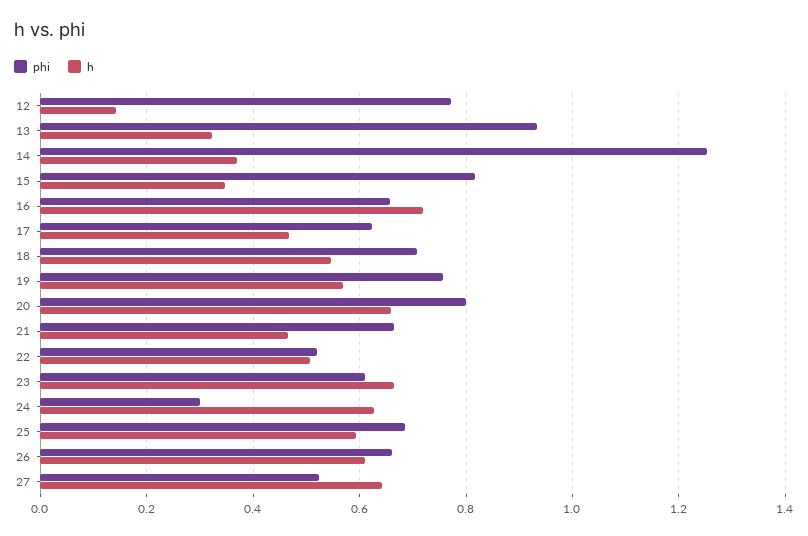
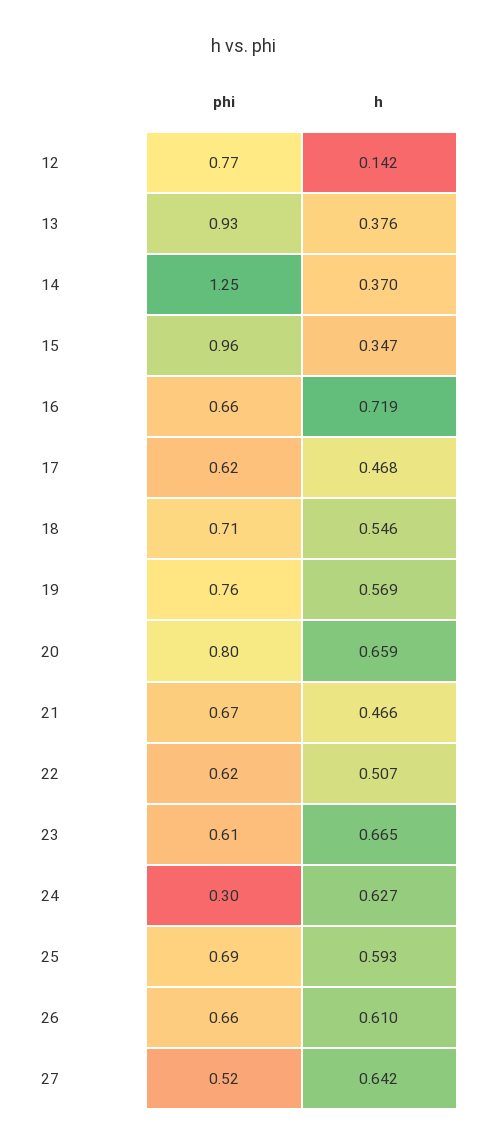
h, 13: 0.32 -> 0.376
phi, 15: 0.82 -> 0.96
phi, 22: 0.52 -> 0.62

